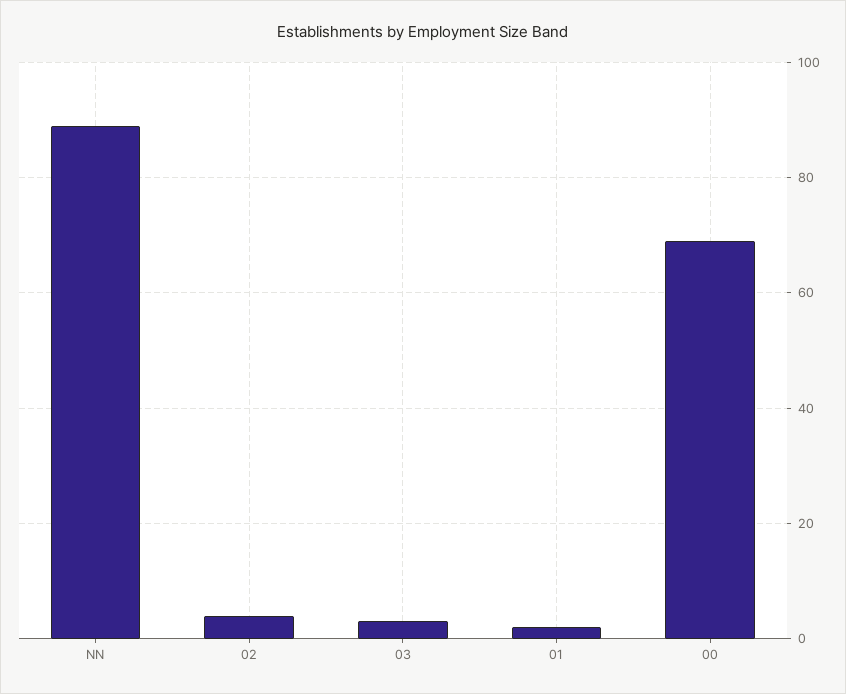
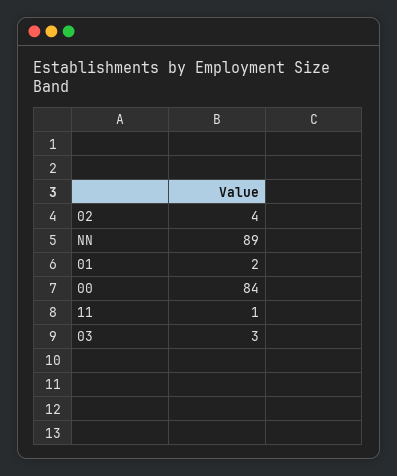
00: 70 -> 84
11: none -> 1

